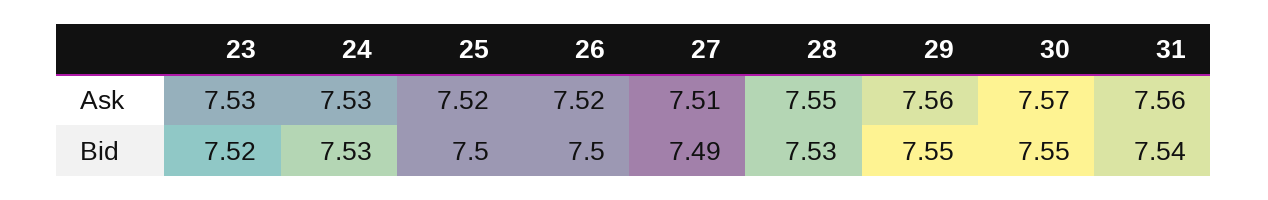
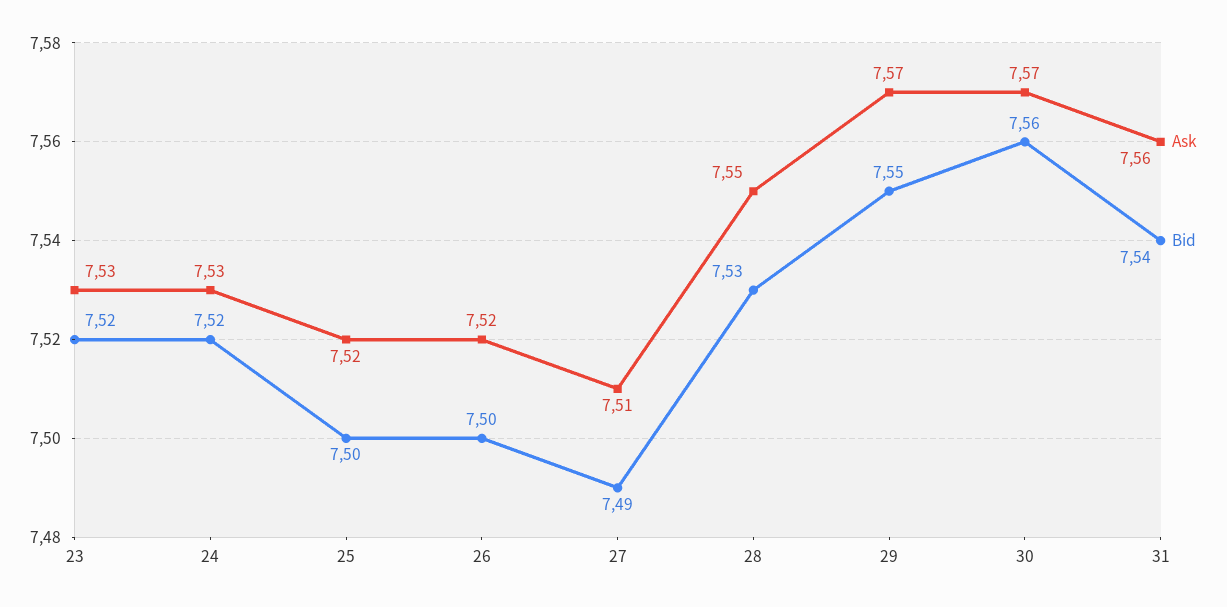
Ask, 29: 7.56 -> 7.57
Bid, 24: 7.53 -> 7.52
Bid, 30: 7.55 -> 7.56

